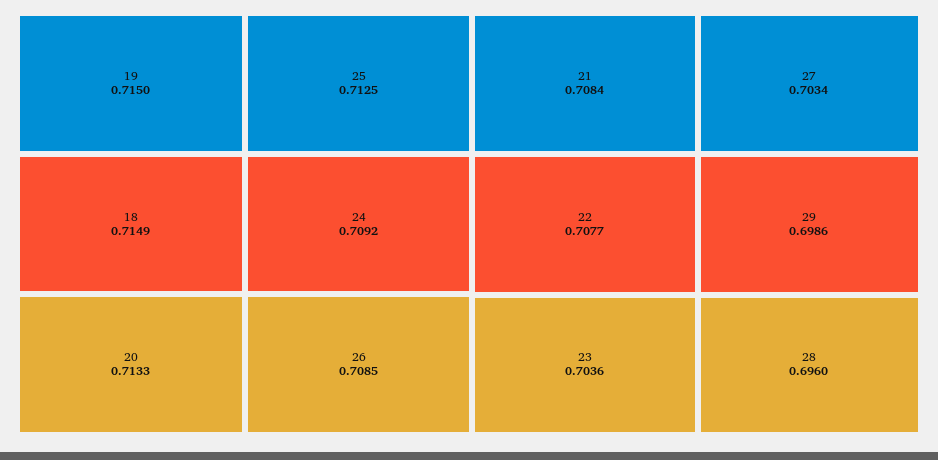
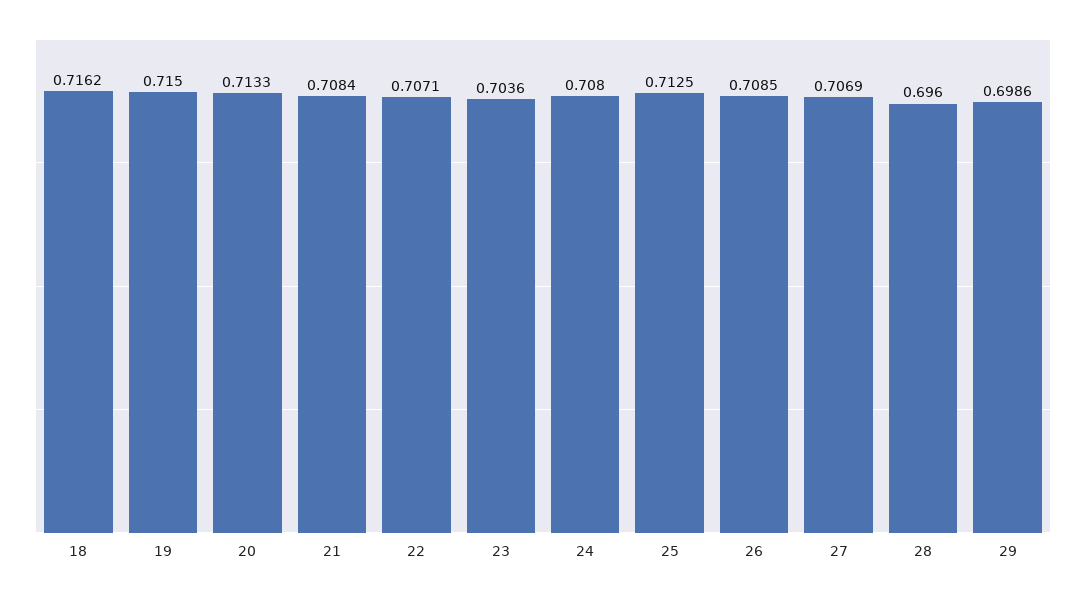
18: 0.7149 -> 0.7162
24: 0.7092 -> 0.708
22: 0.7077 -> 0.7071
27: 0.7034 -> 0.7069

